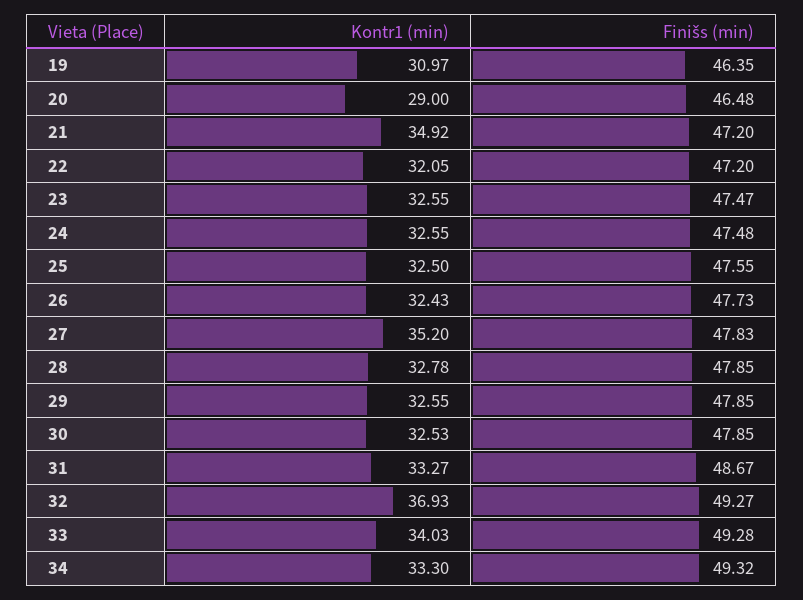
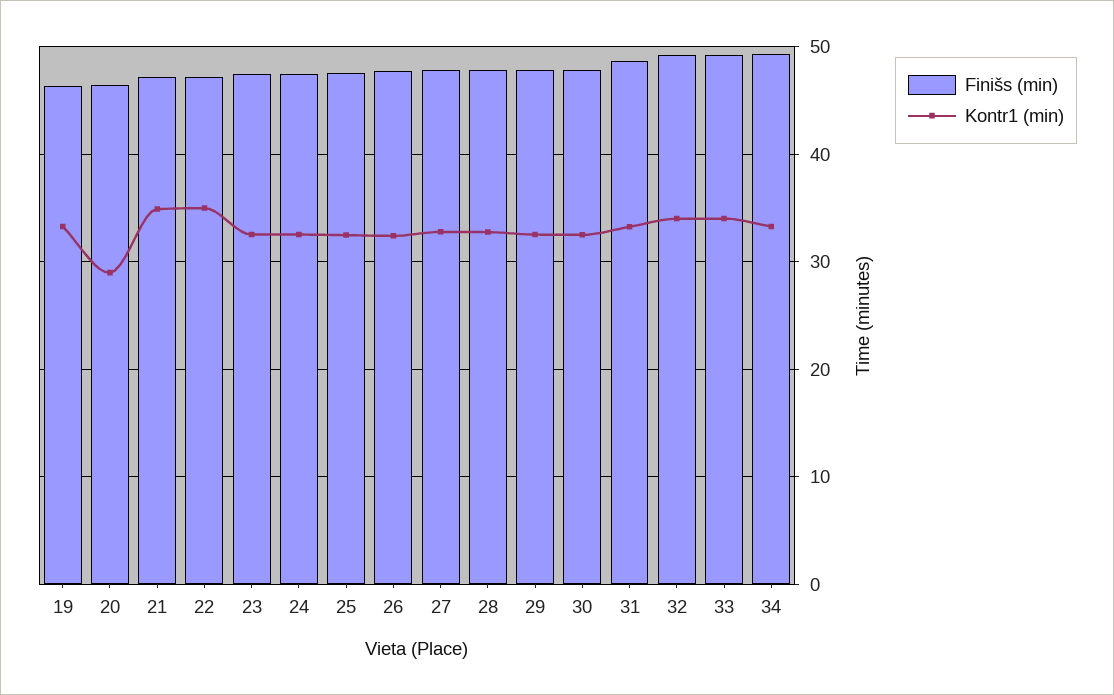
Kontr1 (min), 19: 30.97 -> 33
Kontr1 (min), 22: 32.05 -> 35
Kontr1 (min), 27: 35.2 -> 33
Kontr1 (min), 32: 36.93 -> 34

